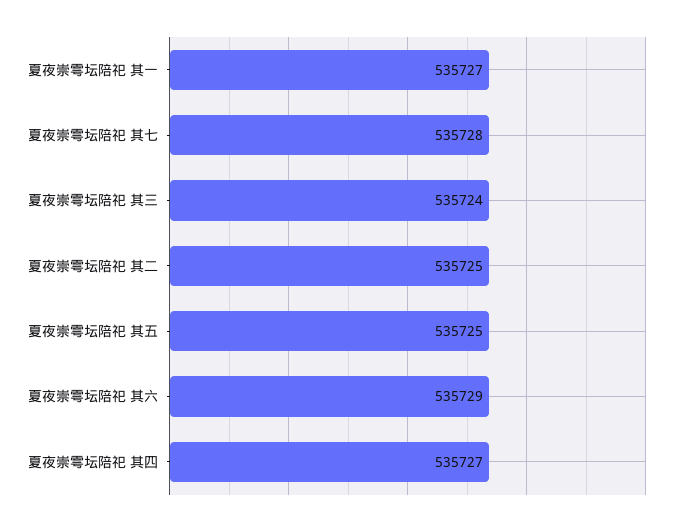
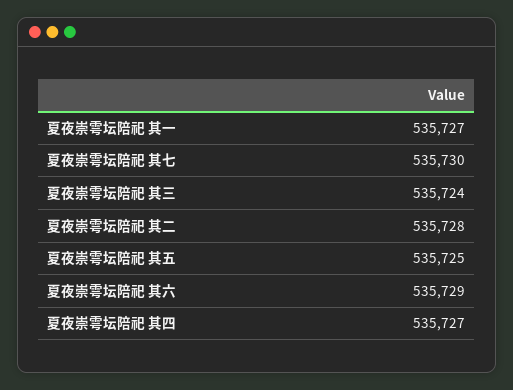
夏夜崇雩坛陪祀 其七: 535728 -> 535730
夏夜崇雩坛陪祀 其二: 535725 -> 535728

